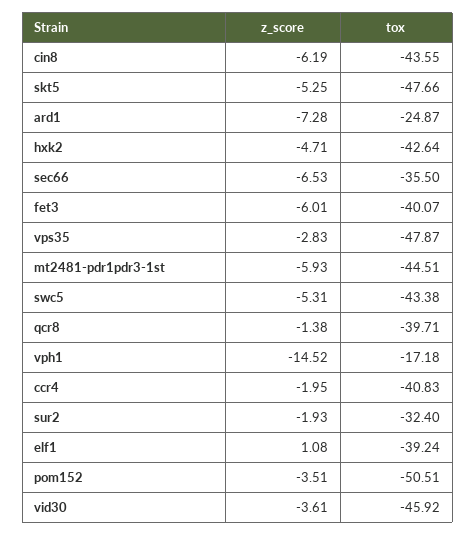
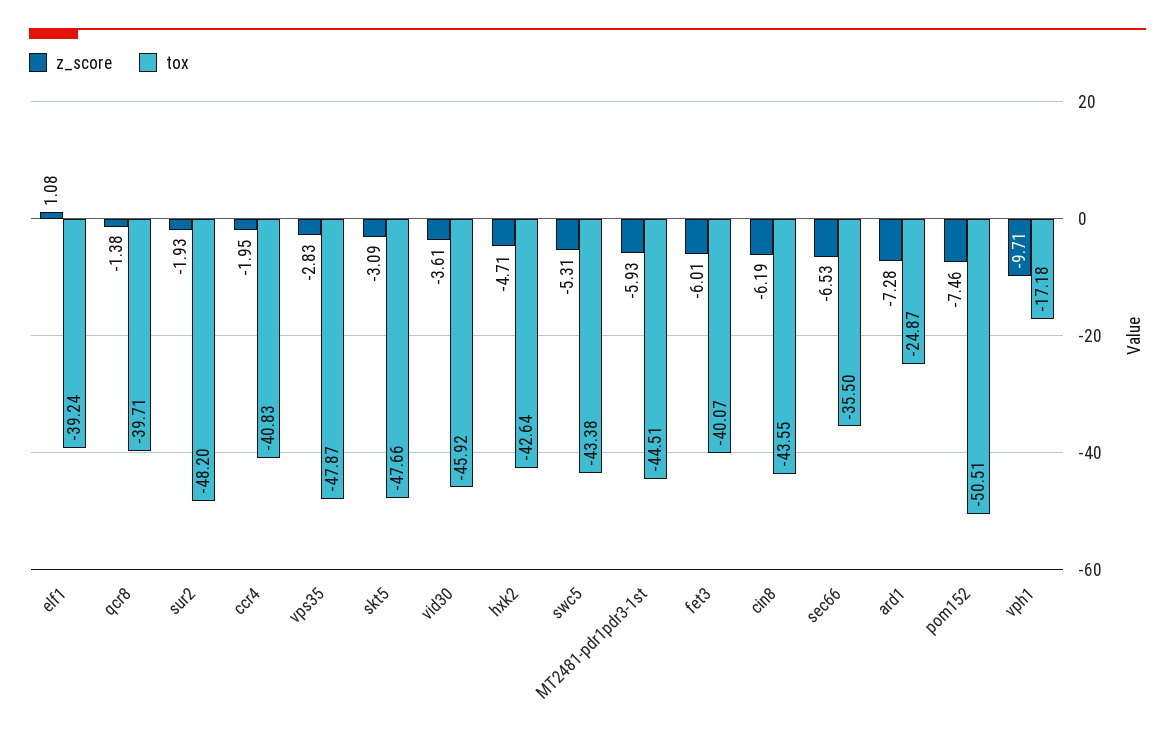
z_score, skt5: -5.25 -> -3.09
z_score, vph1: -14.52 -> -9.71
tox, sur2: -32.4 -> -48.2
z_score, pom152: -3.51 -> -7.46

